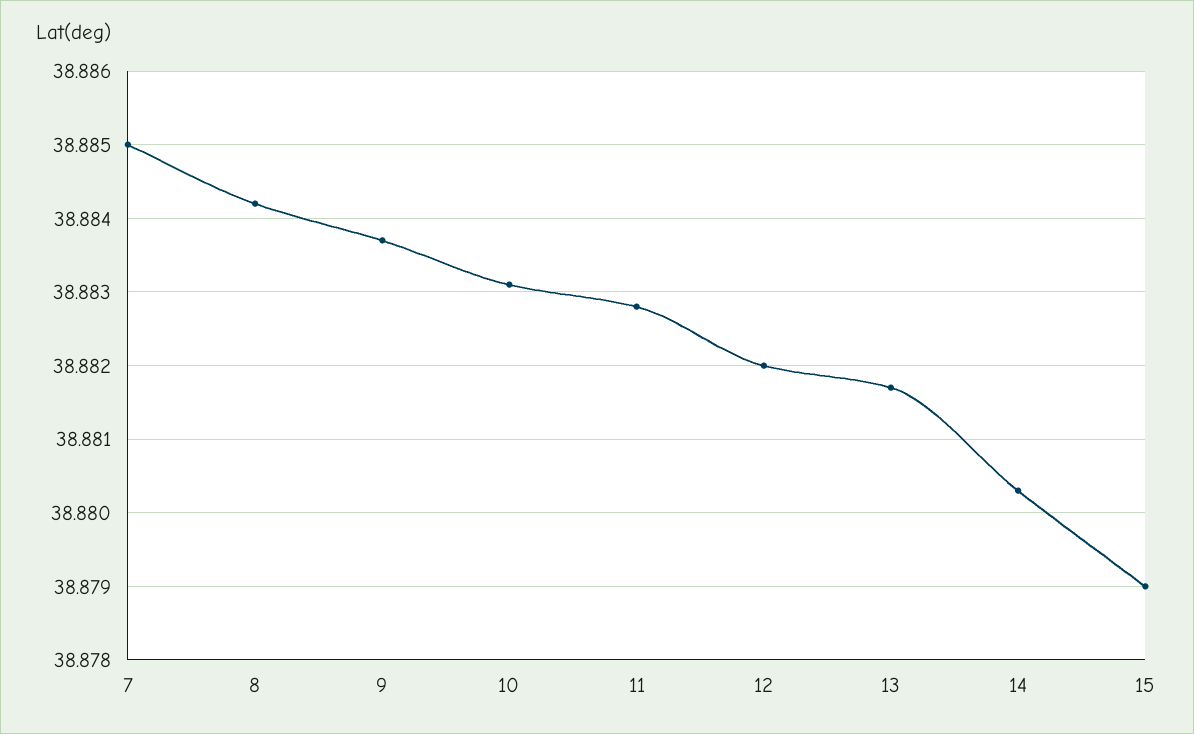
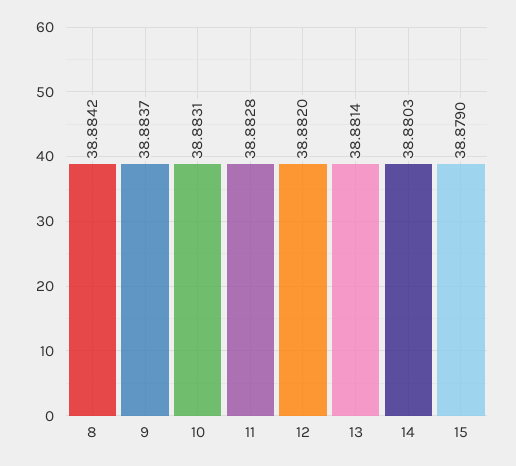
7: 38.885 -> none
13: 38.8817 -> 38.8814

